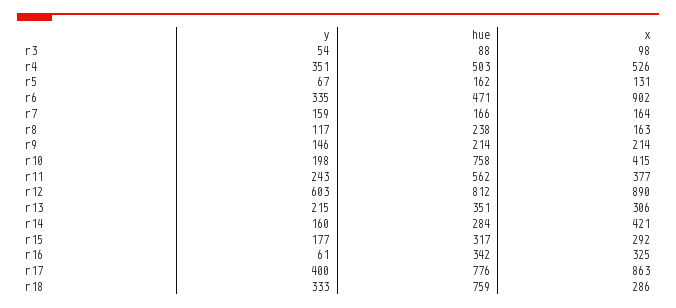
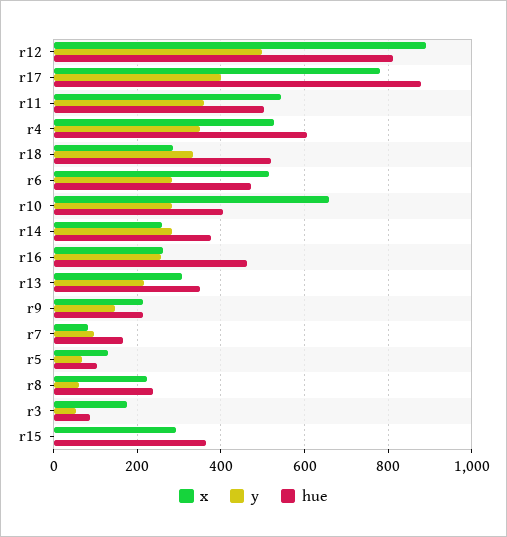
x, r3: 98 -> 180
hue, r4: 503 -> 600
hue, r5: 162 -> 100
y, r6: 335 -> 280
x, r6: 902 -> 520
y, r7: 159 -> 100
x, r7: 164 -> 80
y, r8: 117 -> 60
x, r8: 163 -> 220
y, r10: 198 -> 280
hue, r10: 758 -> 400
x, r10: 415 -> 660
y, r11: 243 -> 360
hue, r11: 562 -> 500
x, r11: 377 -> 540
y, r12: 603 -> 500
y, r14: 160 -> 280
hue, r14: 284 -> 380
x, r14: 421 -> 260
y, r15: 177 -> 0
hue, r15: 317 -> 360
y, r16: 61 -> 260
hue, r16: 342 -> 460
x, r16: 325 -> 260
hue, r17: 776 -> 880
x, r17: 863 -> 780
hue, r18: 759 -> 520

